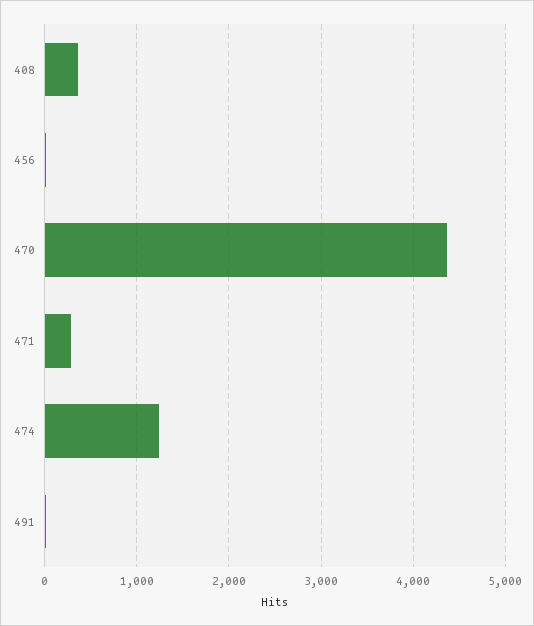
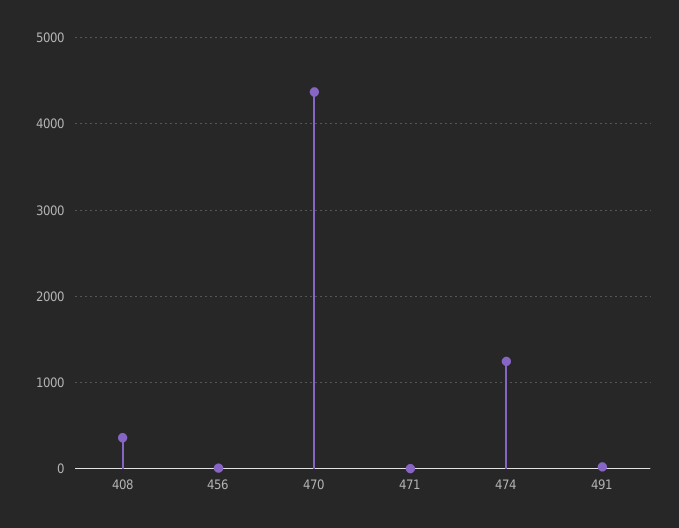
471: 300 -> 0

